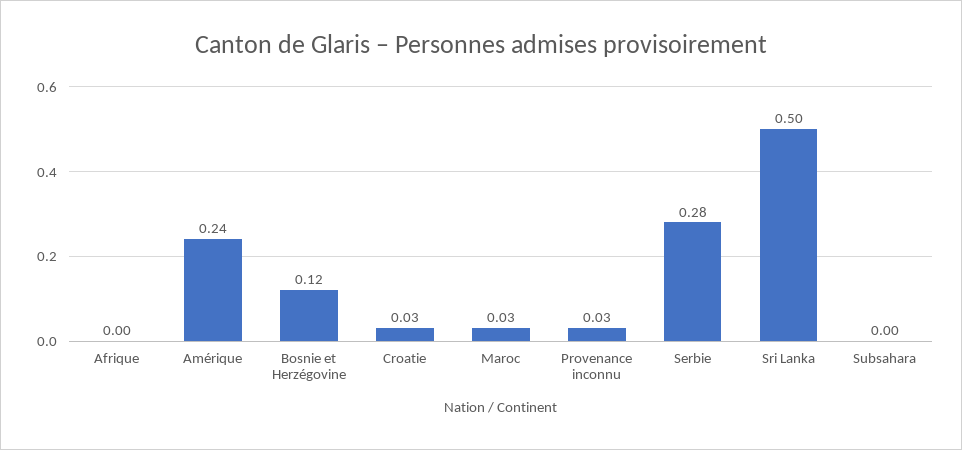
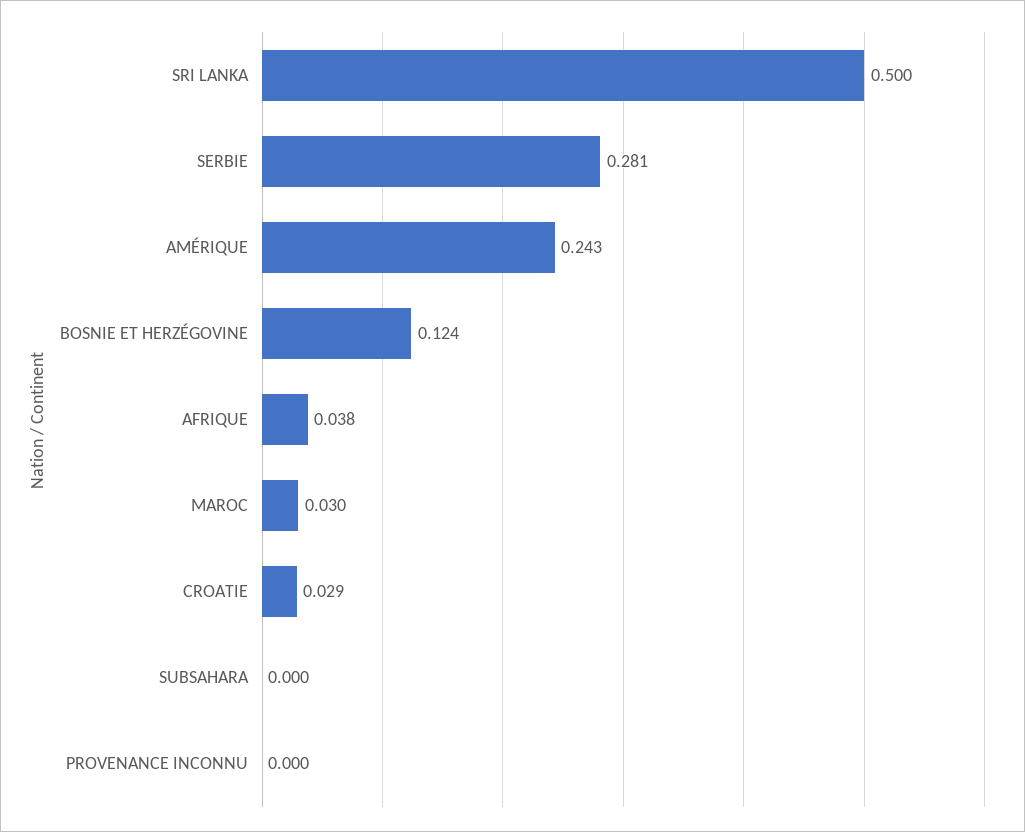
Afrique: 0 -> 0.038
Provenance inconnu: 0.03 -> 0

